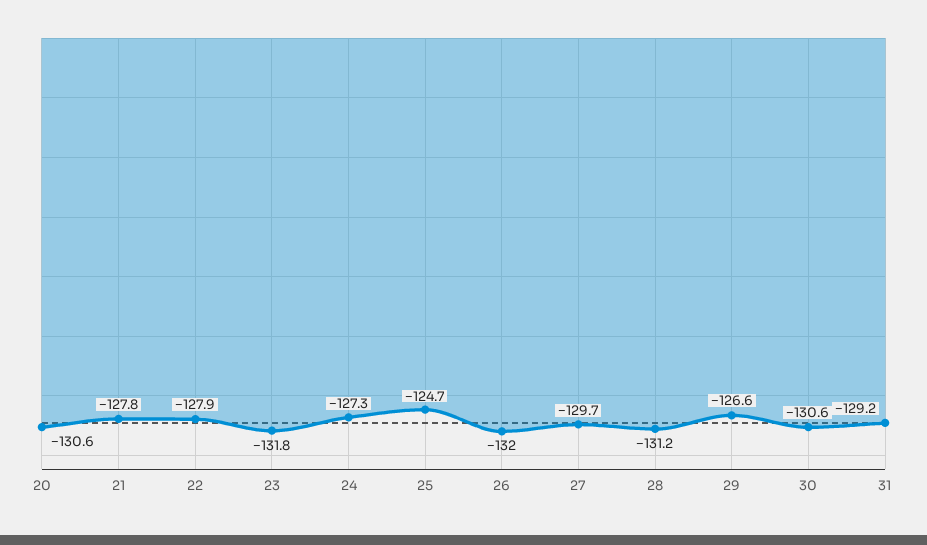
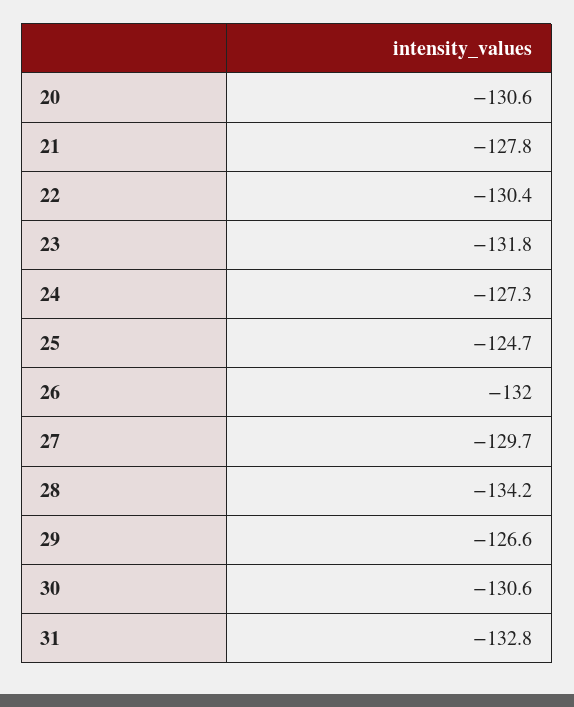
22: -127.9 -> -130.4
28: -131.2 -> -134.2
31: -129.2 -> -132.8

